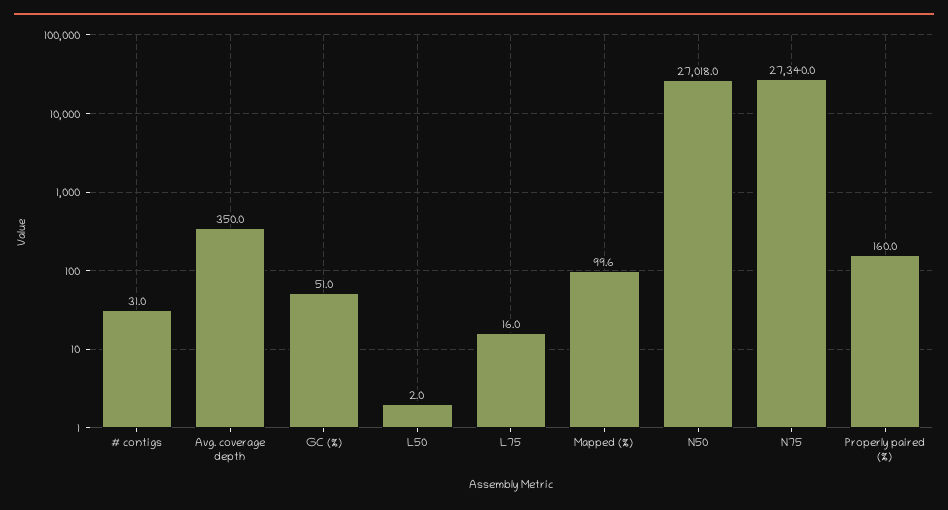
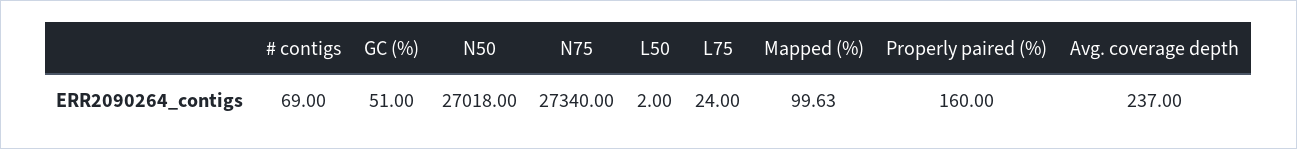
# contigs: 31 -> 69
Avg. coverage depth: 350 -> 237
L75: 16 -> 24

